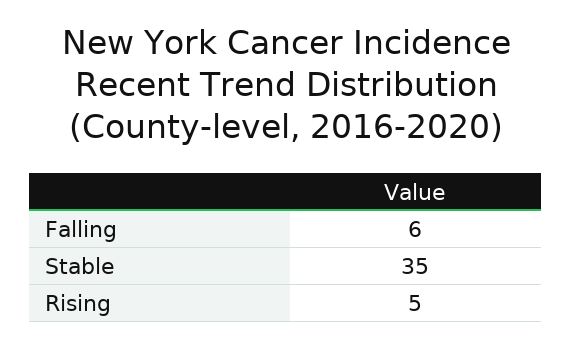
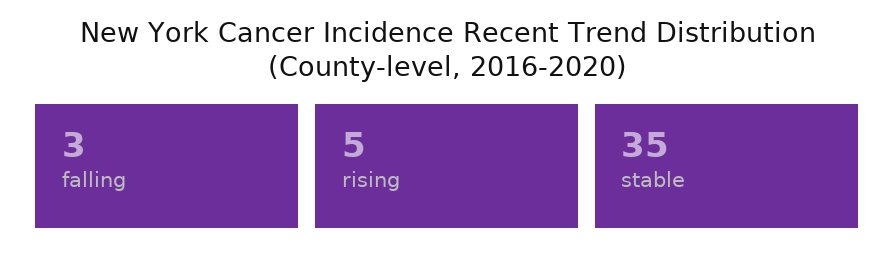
Falling: 6 -> 3

